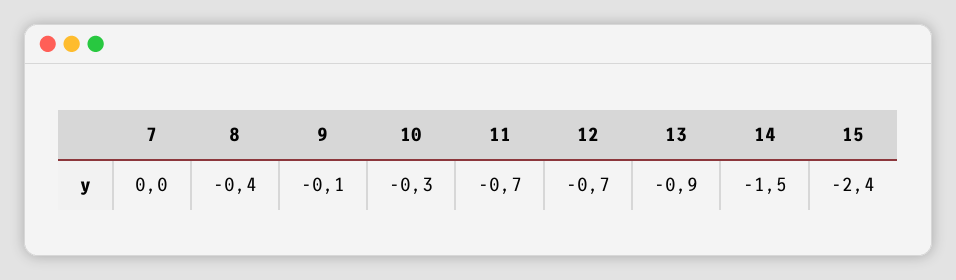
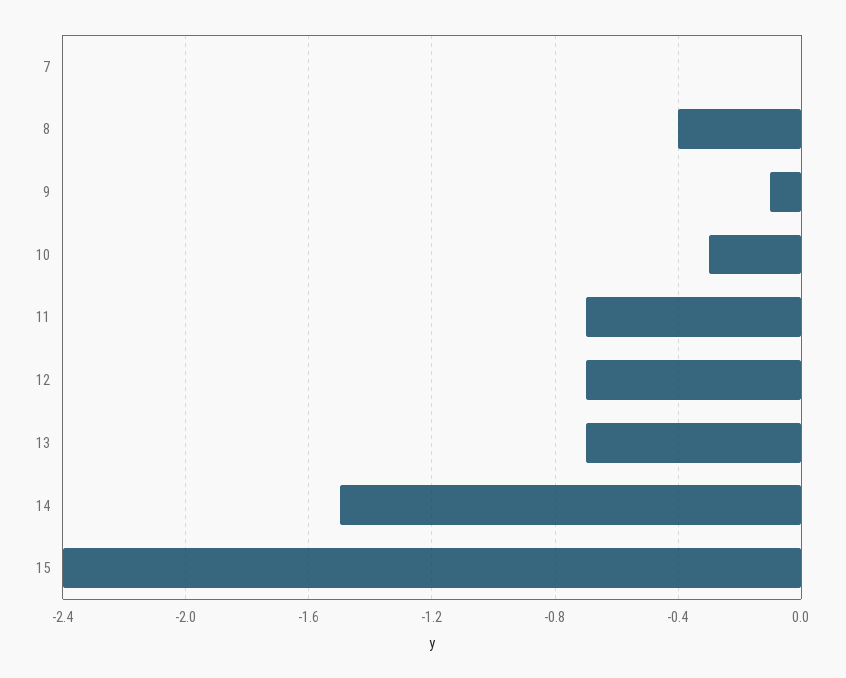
13: -0.9 -> -0.7

